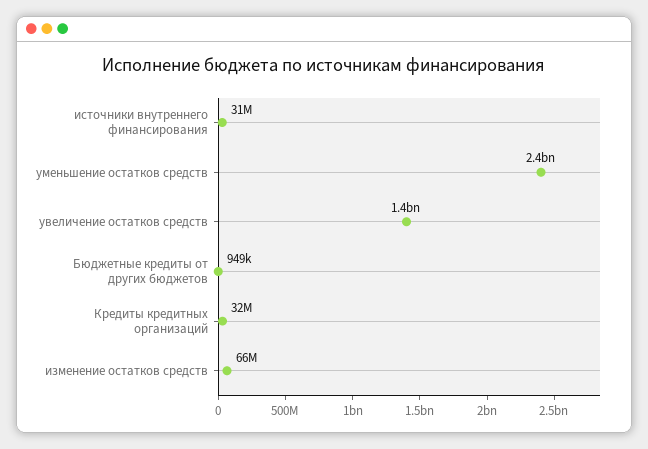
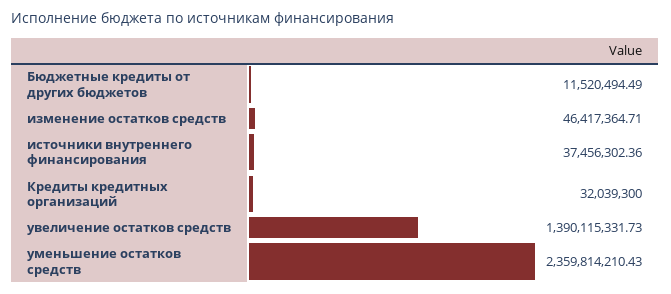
источники внутреннего финансирования: 31000000 -> 37456302.36
Бюджетные кредиты от других бюджетов: 949000 -> 11520494.49
изменение остатков средств: 66000000 -> 46417364.71

